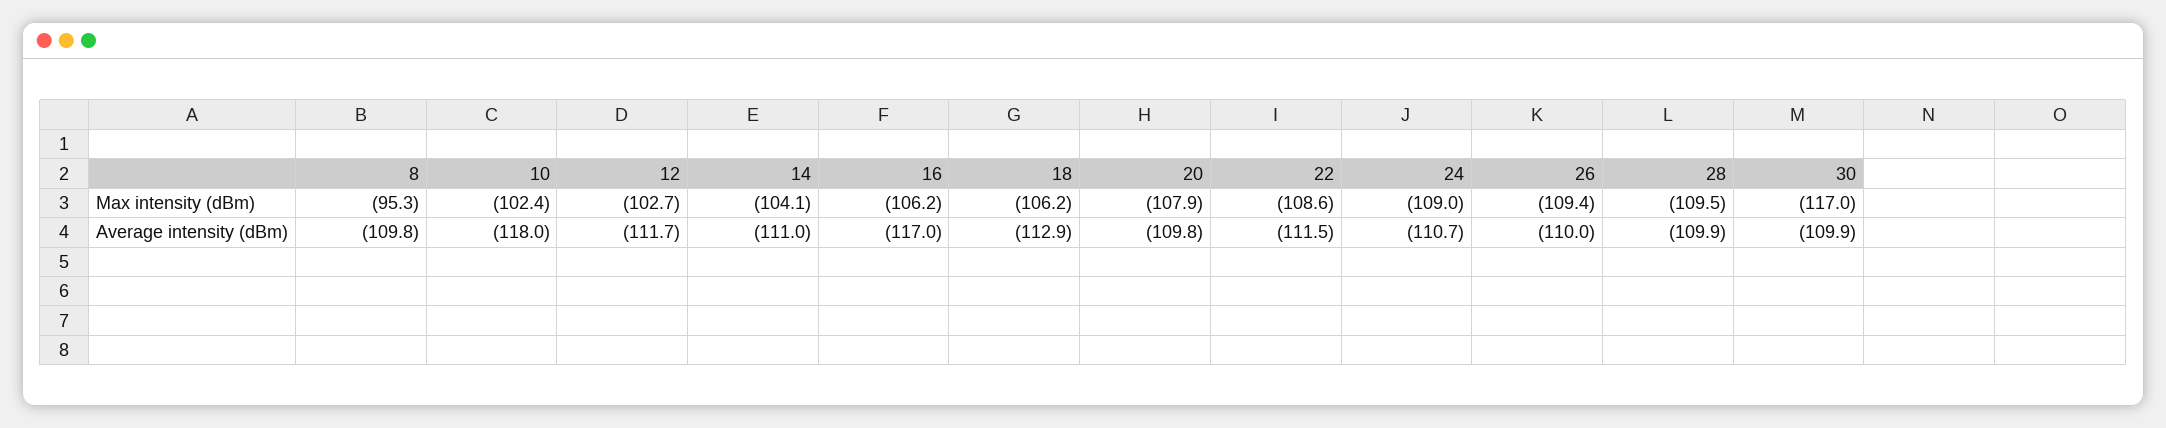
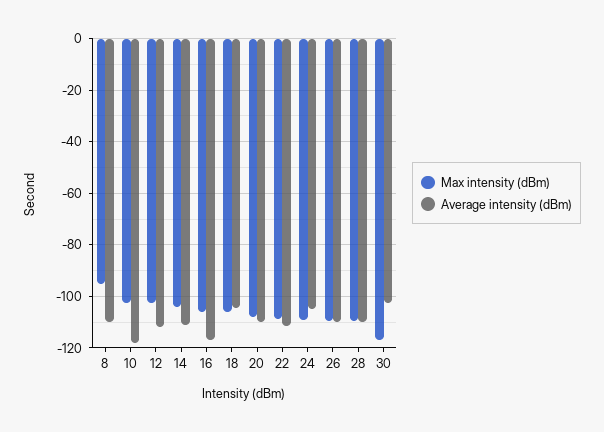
Average intensity (dBm), 18: -112.9 -> -105
Average intensity (dBm), 24: -110.7 -> -105
Average intensity (dBm), 30: -109.9 -> -102.5

